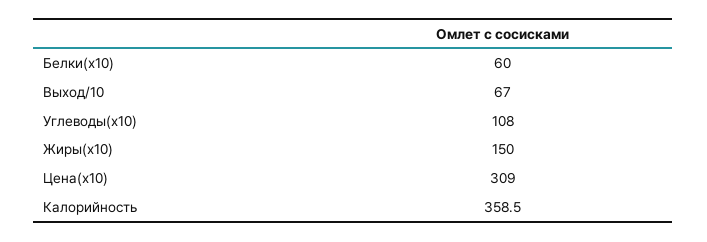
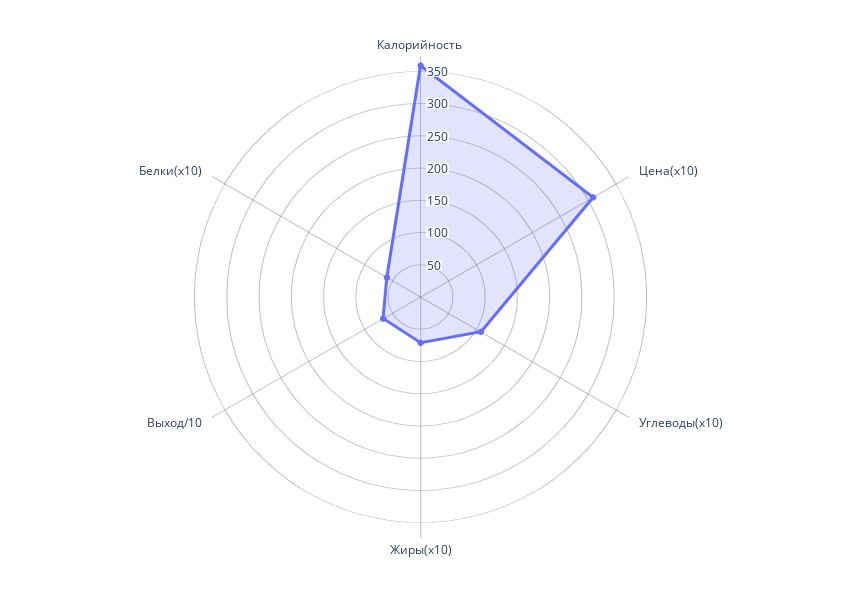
Жиры(х10): 150 -> 75

